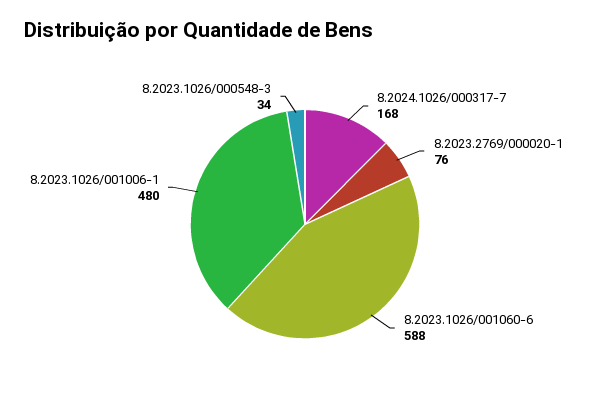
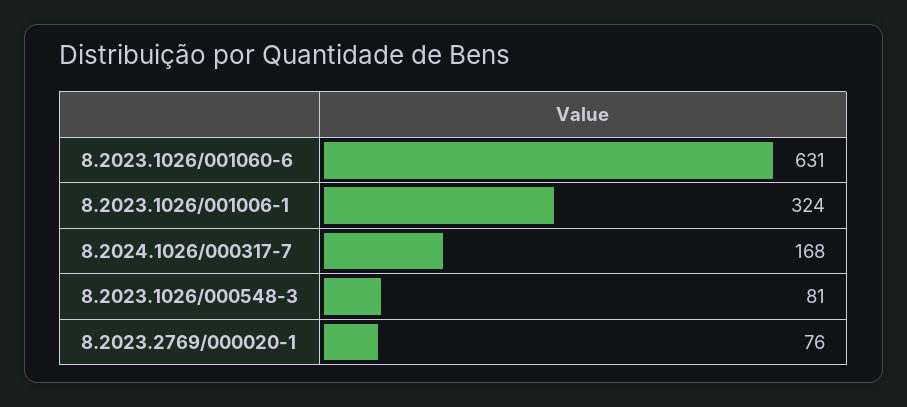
8.2023.1026/001060-6: 588 -> 631
8.2023.1026/001006-1: 480 -> 324
8.2023.1026/000548-3: 34 -> 81

